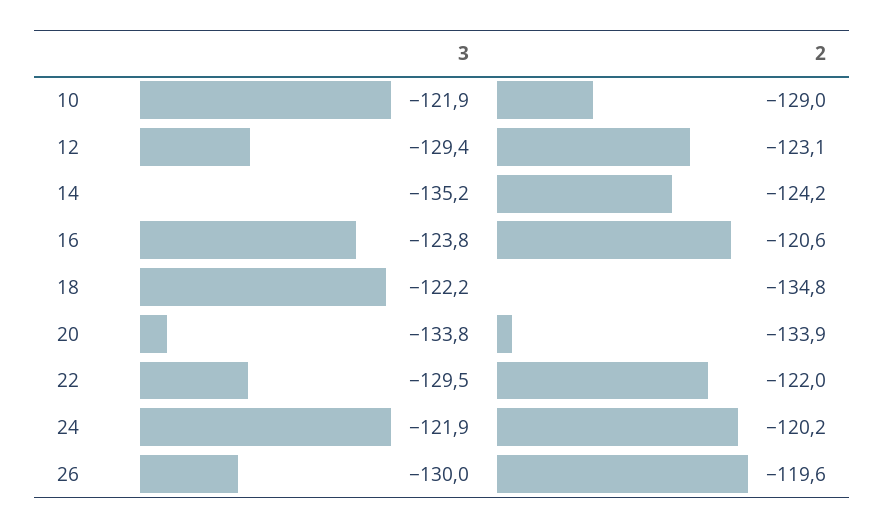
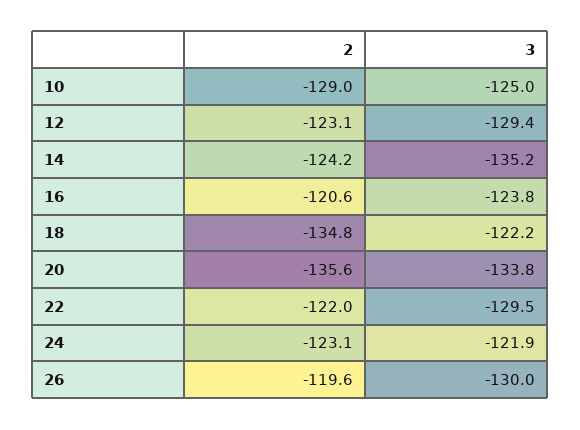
3, 10: -121.9 -> -125
2, 20: -133.9 -> -135.6
2, 24: -120.2 -> -123.1

